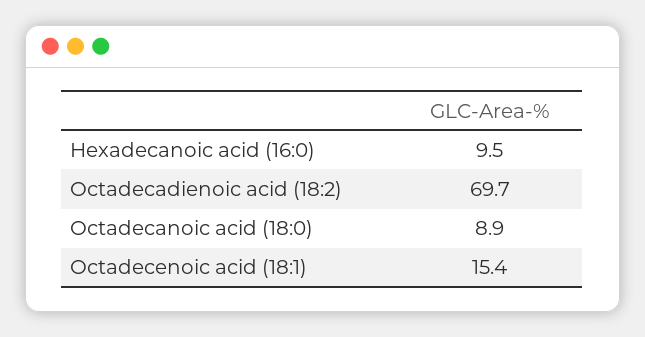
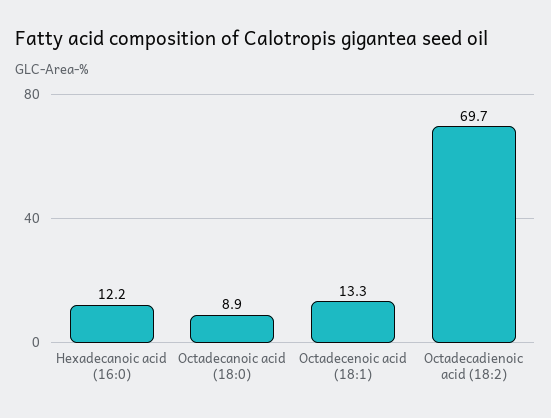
Hexadecanoic acid (16:0): 9.5 -> 12.2
Octadecenoic acid (18:1): 15.4 -> 13.3

